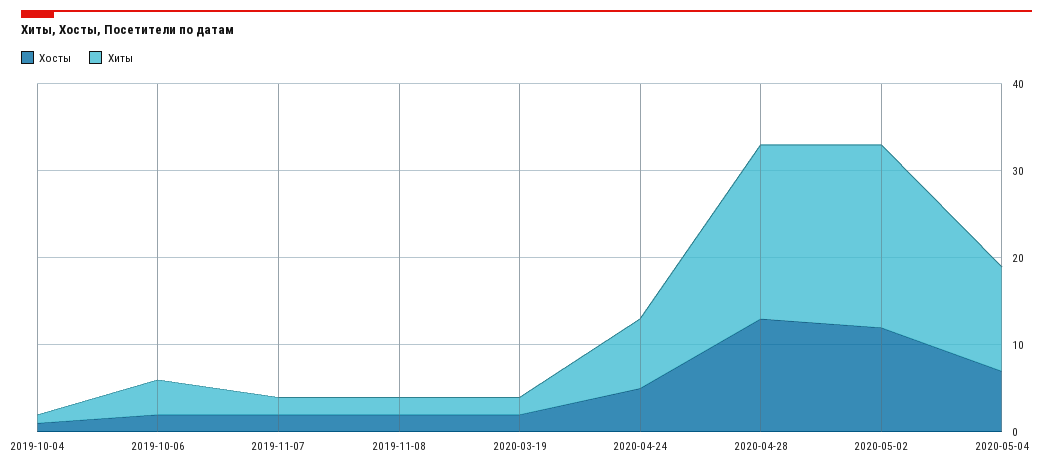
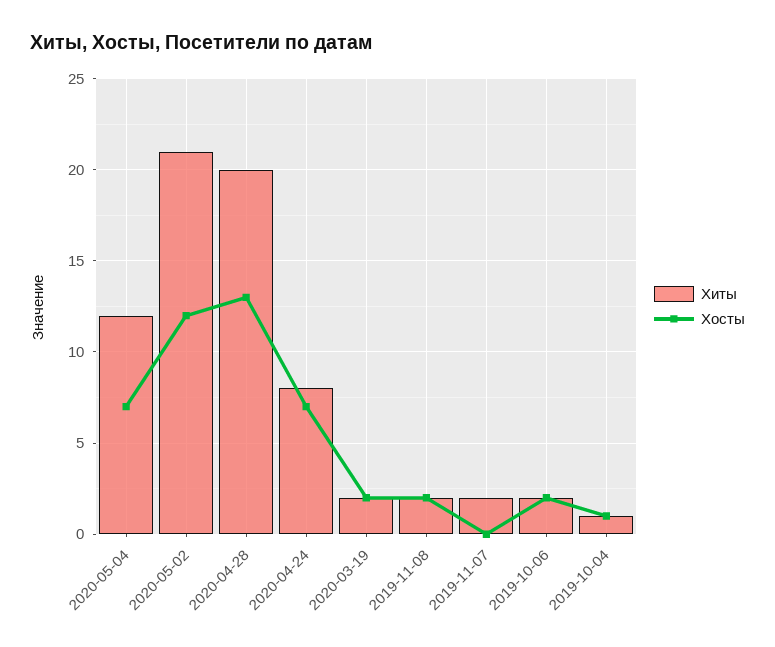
Хиты, 2019-10-06: 4 -> 2
Хосты, 2019-11-07: 2 -> 0
Хосты, 2020-04-24: 5 -> 7

